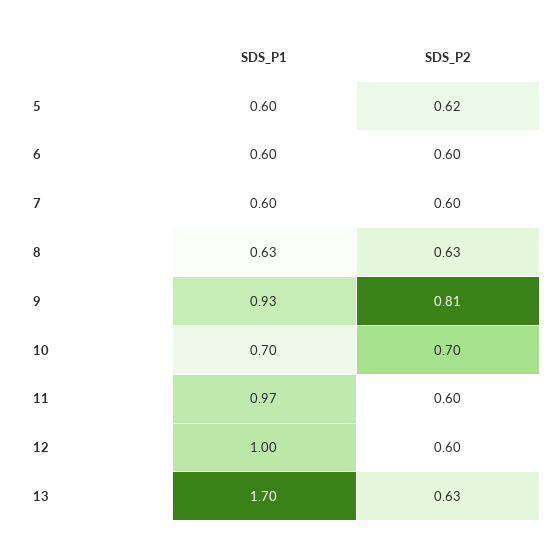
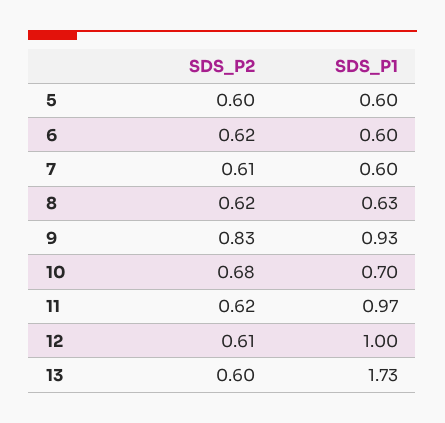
SDS_P2, 5: 0.62 -> 0.6
SDS_P2, 6: 0.6 -> 0.62
SDS_P2, 7: 0.6 -> 0.61
SDS_P2, 8: 0.63 -> 0.62
SDS_P2, 9: 0.81 -> 0.83
SDS_P2, 10: 0.7 -> 0.68
SDS_P2, 11: 0.6 -> 0.62
SDS_P2, 12: 0.6 -> 0.61
SDS_P1, 13: 1.7 -> 1.73
SDS_P2, 13: 0.63 -> 0.6

